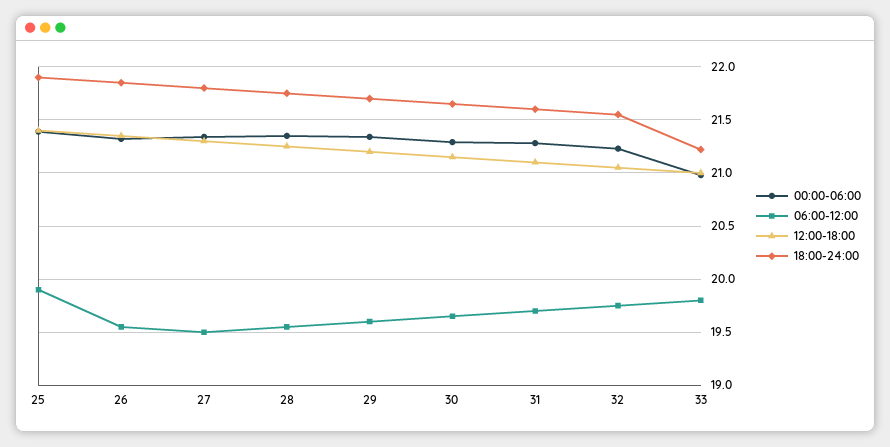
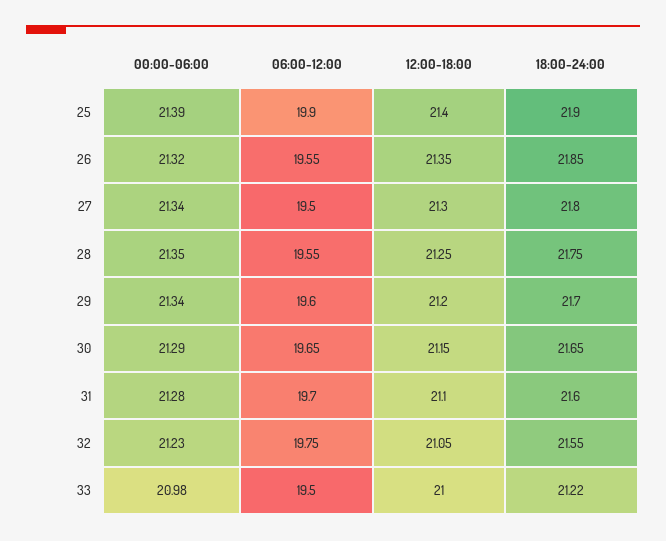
06:00-12:00, 33: 19.8 -> 19.5

